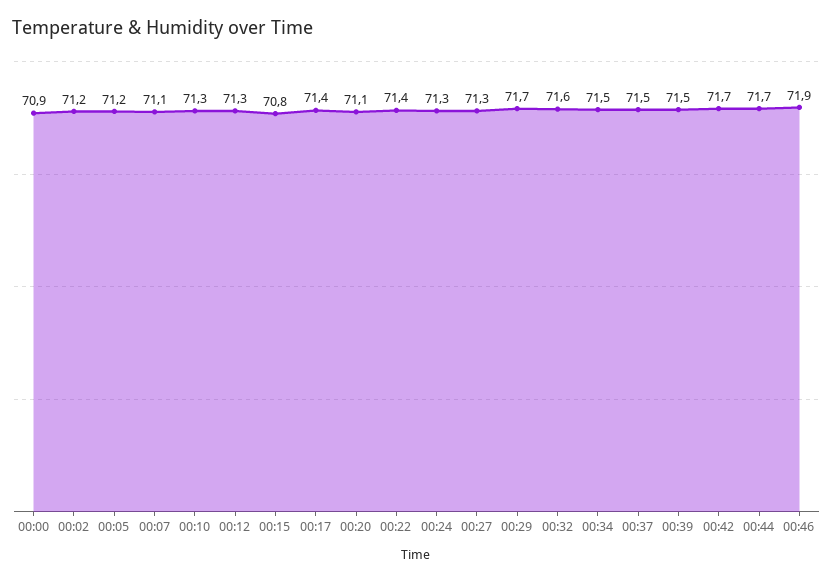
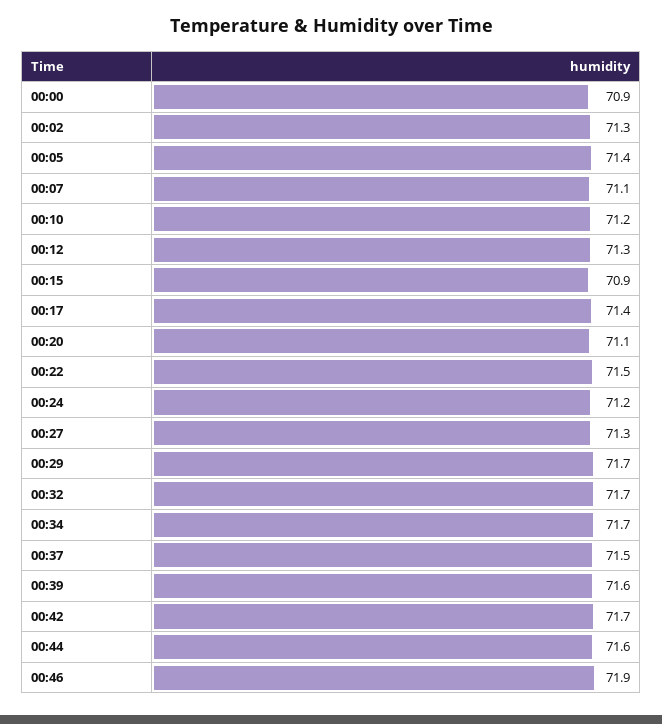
00:02: 71.2 -> 71.3
00:05: 71.2 -> 71.4
00:10: 71.3 -> 71.2
00:15: 70.8 -> 70.9
00:22: 71.4 -> 71.5
00:24: 71.3 -> 71.2
00:32: 71.6 -> 71.7
00:34: 71.5 -> 71.7
00:39: 71.5 -> 71.6
00:44: 71.7 -> 71.6

